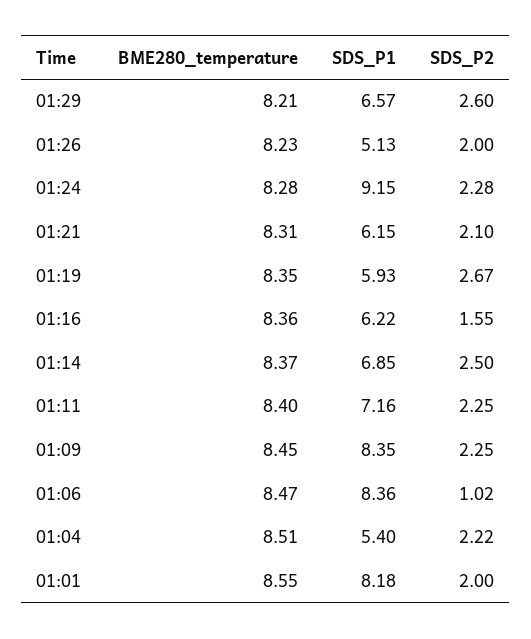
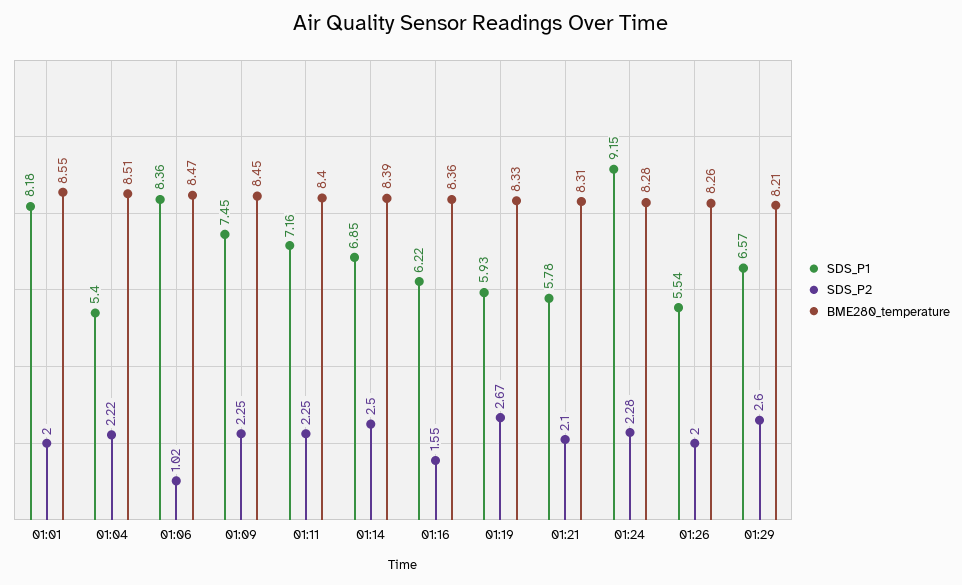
BME280_temperature, 01:26: 8.23 -> 8.26
SDS_P1, 01:26: 5.13 -> 5.54
SDS_P1, 01:21: 6.15 -> 5.78
BME280_temperature, 01:19: 8.35 -> 8.33
BME280_temperature, 01:14: 8.37 -> 8.39
SDS_P1, 01:09: 8.35 -> 7.45

